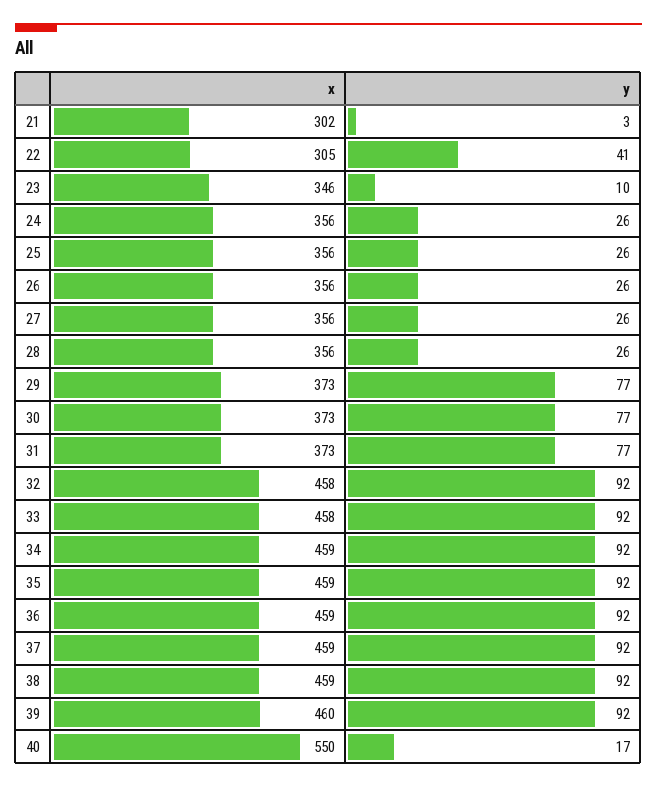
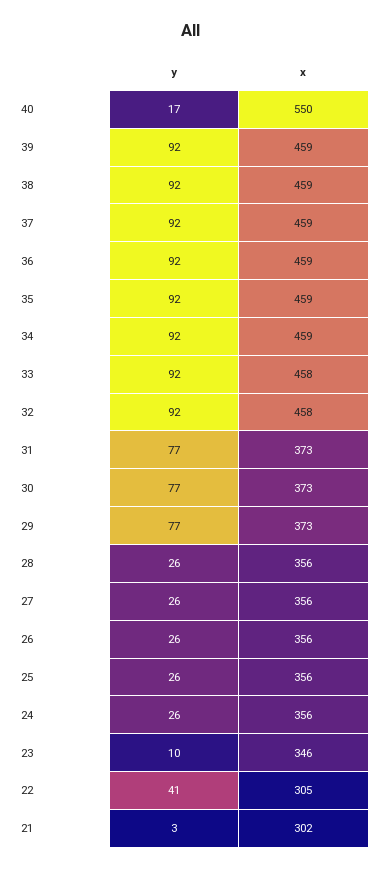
x, 39: 460 -> 459

